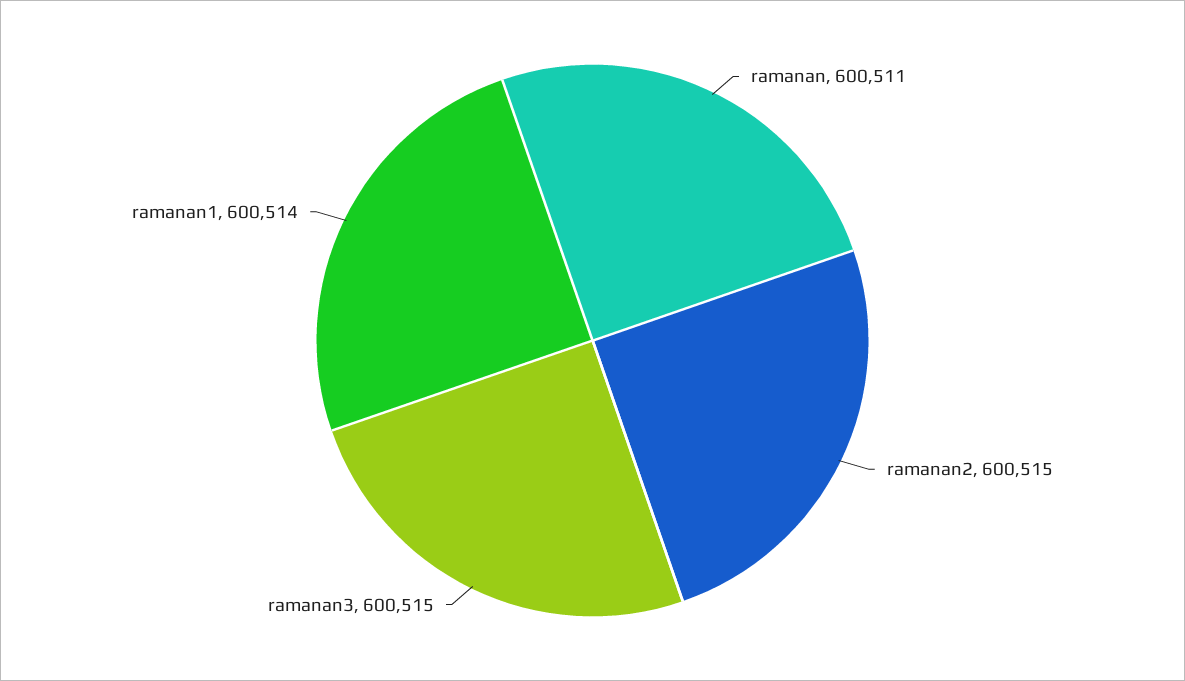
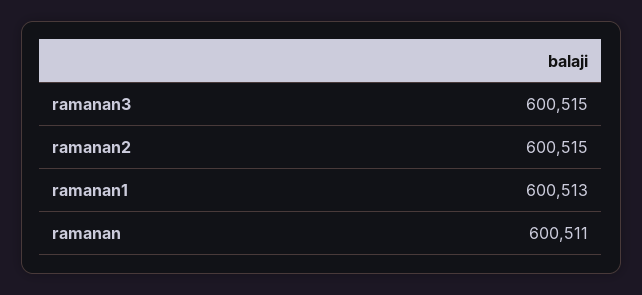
ramanan1: 600514 -> 600513

